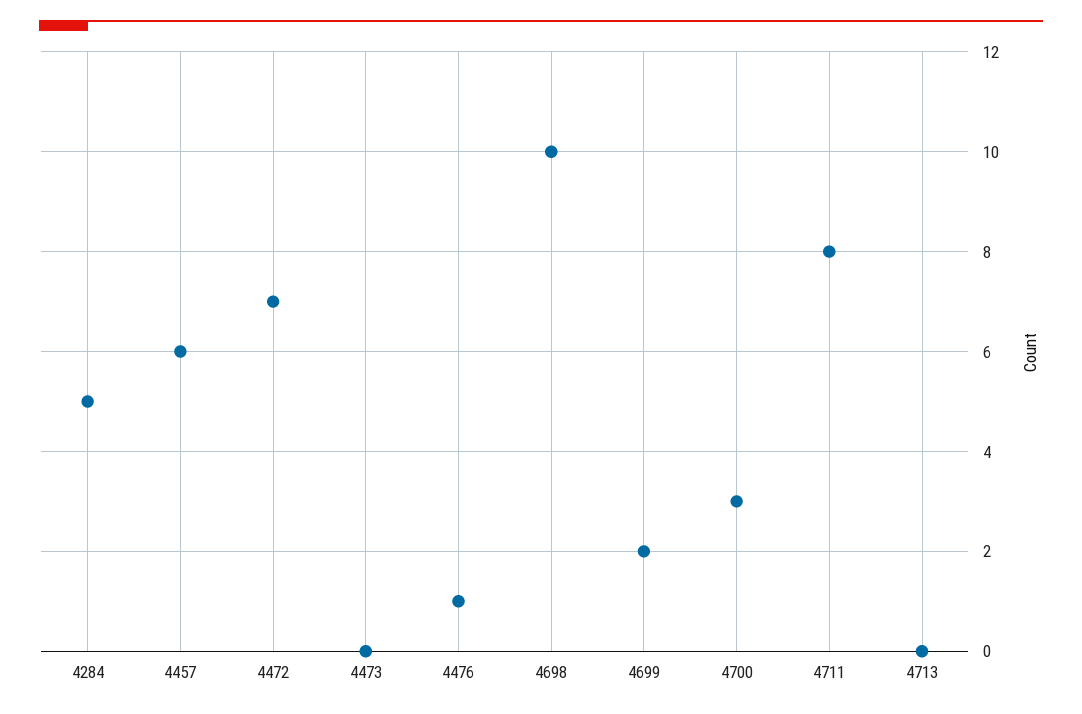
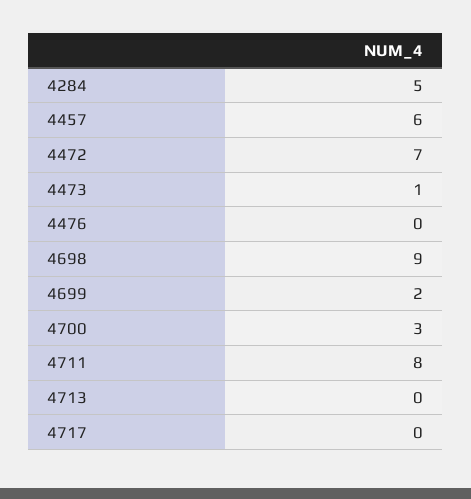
4473: 0 -> 1
4476: 1 -> 0
4698: 10 -> 9
4717: none -> 0

